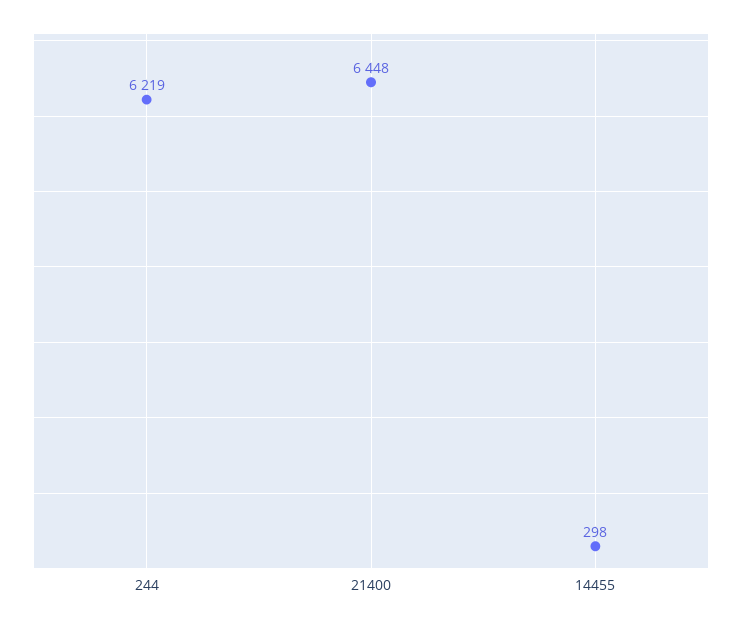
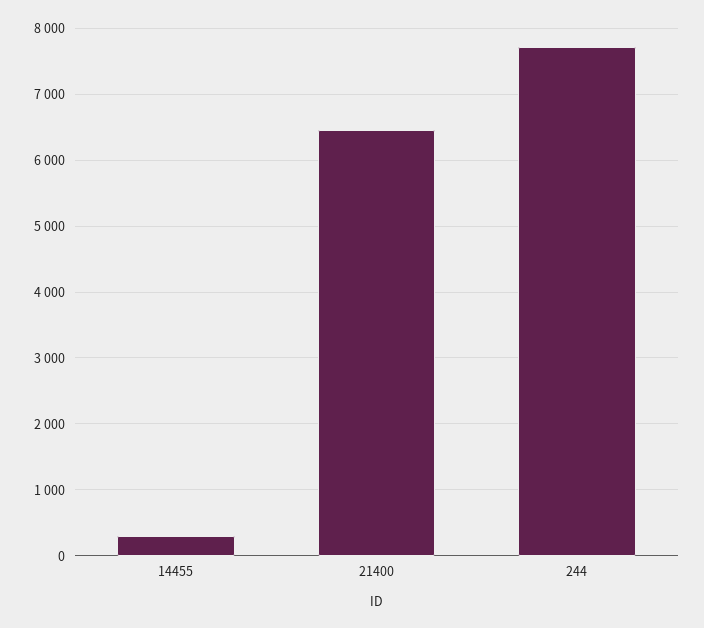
244: 6219 -> 7700

